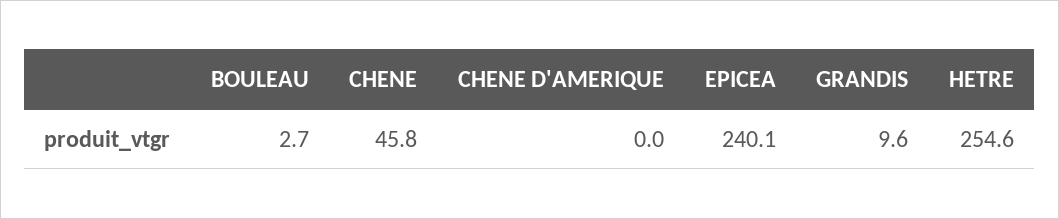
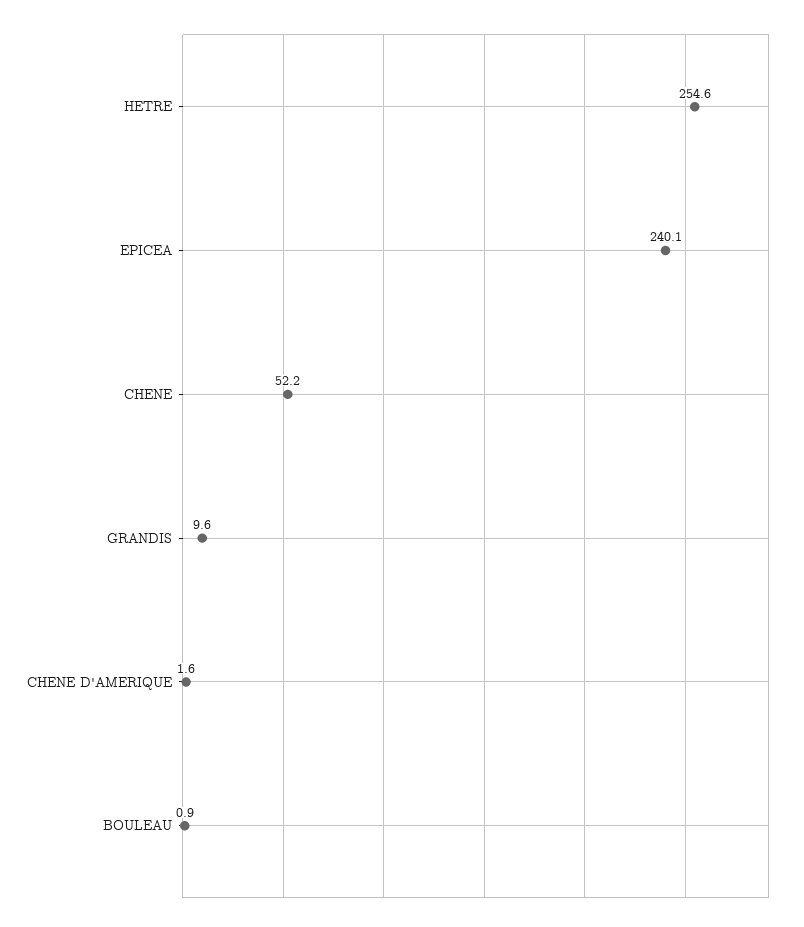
BOULEAU: 2.7 -> 0.9
CHENE: 45.8 -> 52.2
CHENE D'AMERIQUE: 0 -> 1.6

